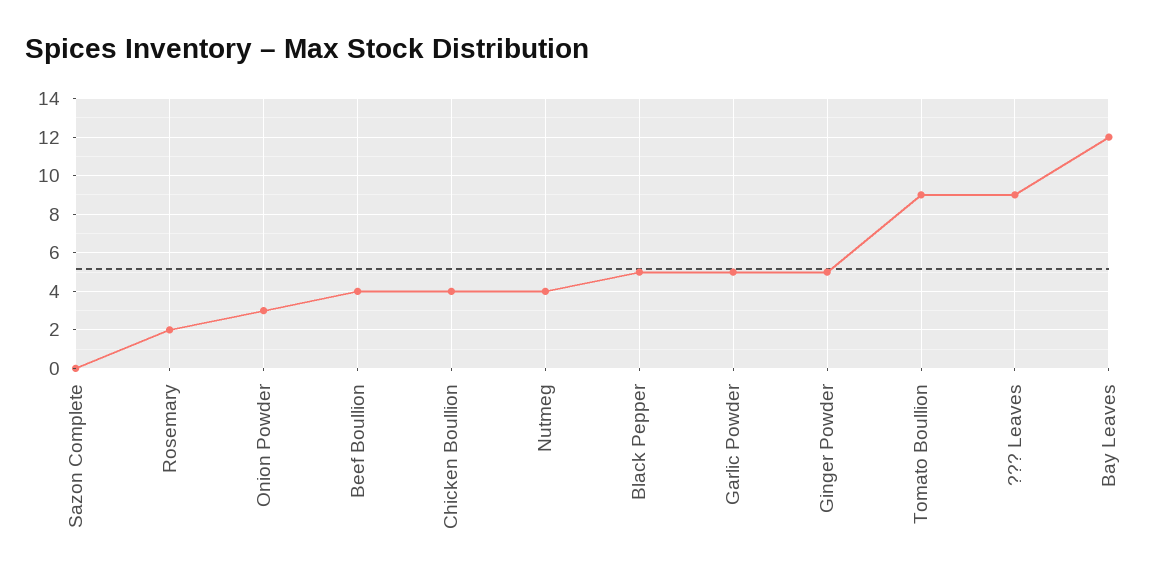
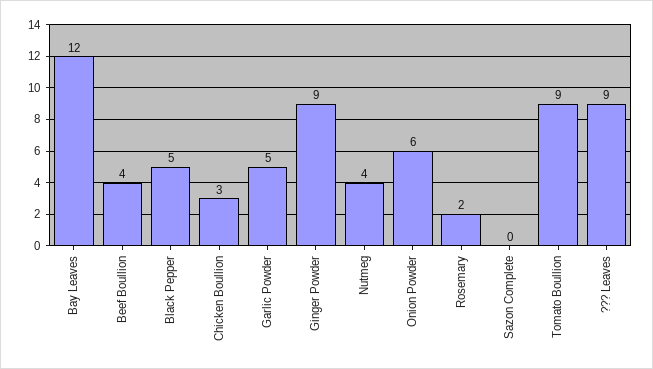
Onion Powder: 3 -> 6
Chicken Boullion: 4 -> 3
Ginger Powder: 5 -> 9

